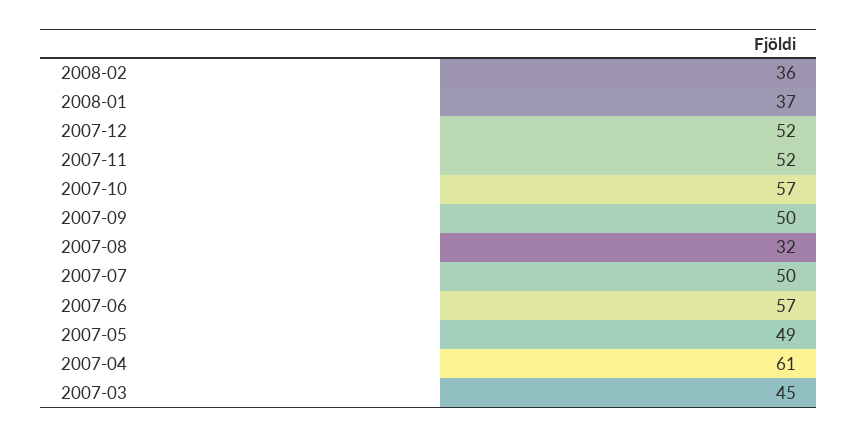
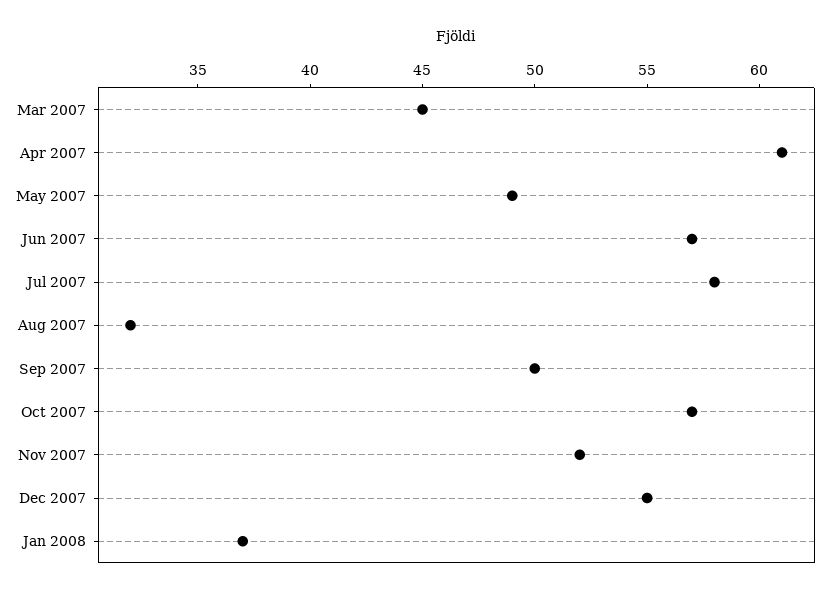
2008-02: 36 -> none
2007-12: 52 -> 55
2007-07: 50 -> 58

